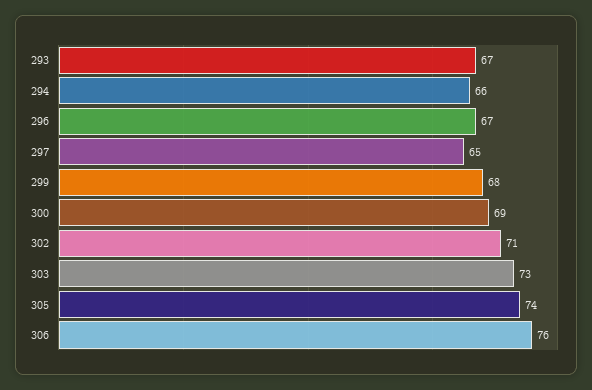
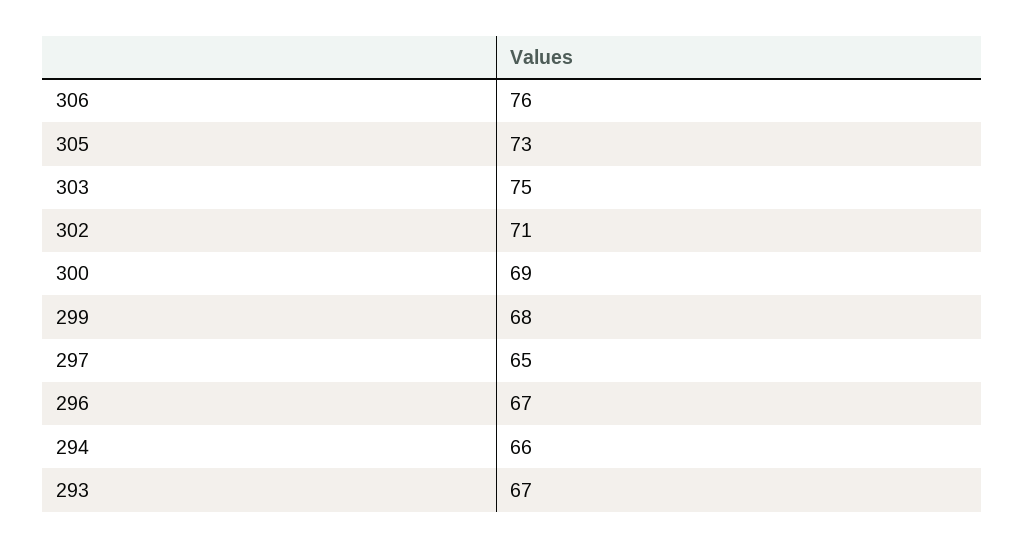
303: 73 -> 75
305: 74 -> 73

